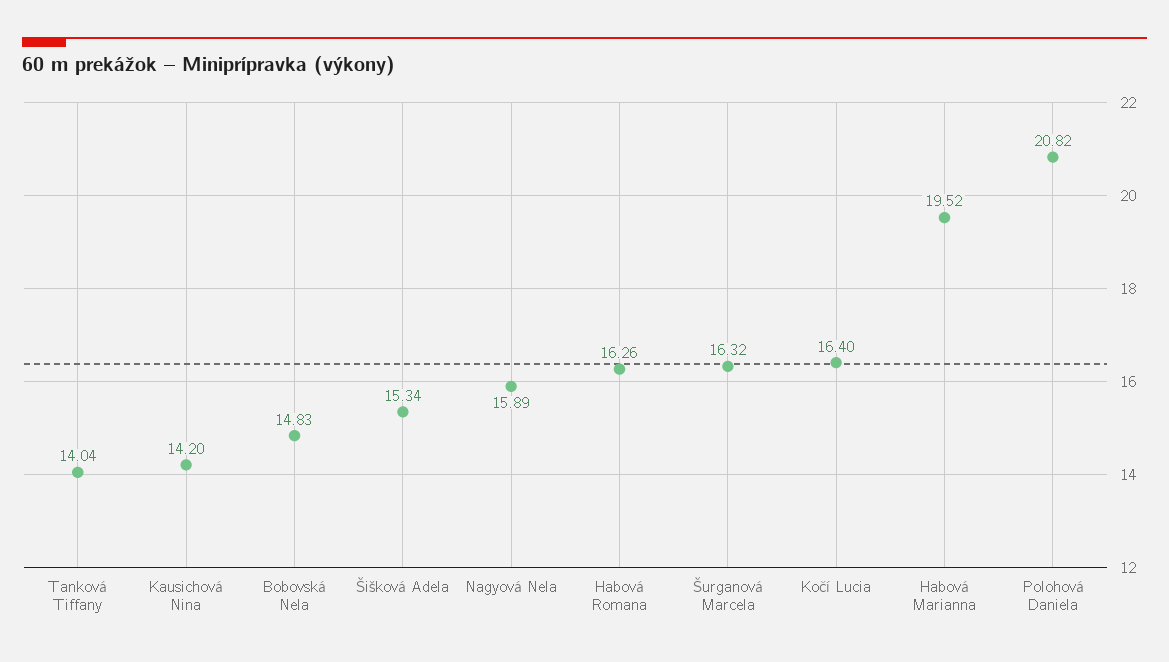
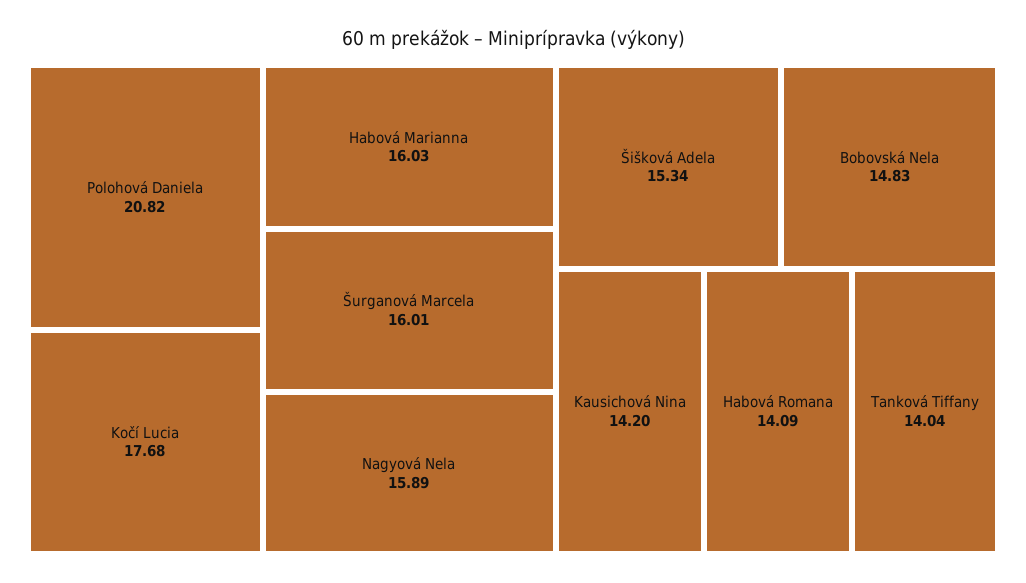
Habová Romana: 16.26 -> 14.09
Šurganová Marcela: 16.32 -> 16.01
Kočí Lucia: 16.4 -> 17.68
Habová Marianna: 19.52 -> 16.03

